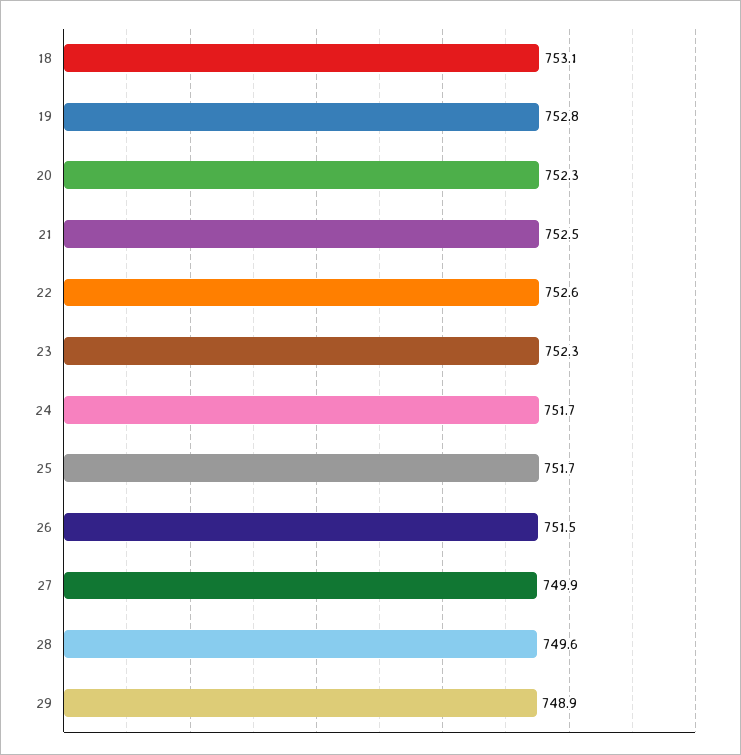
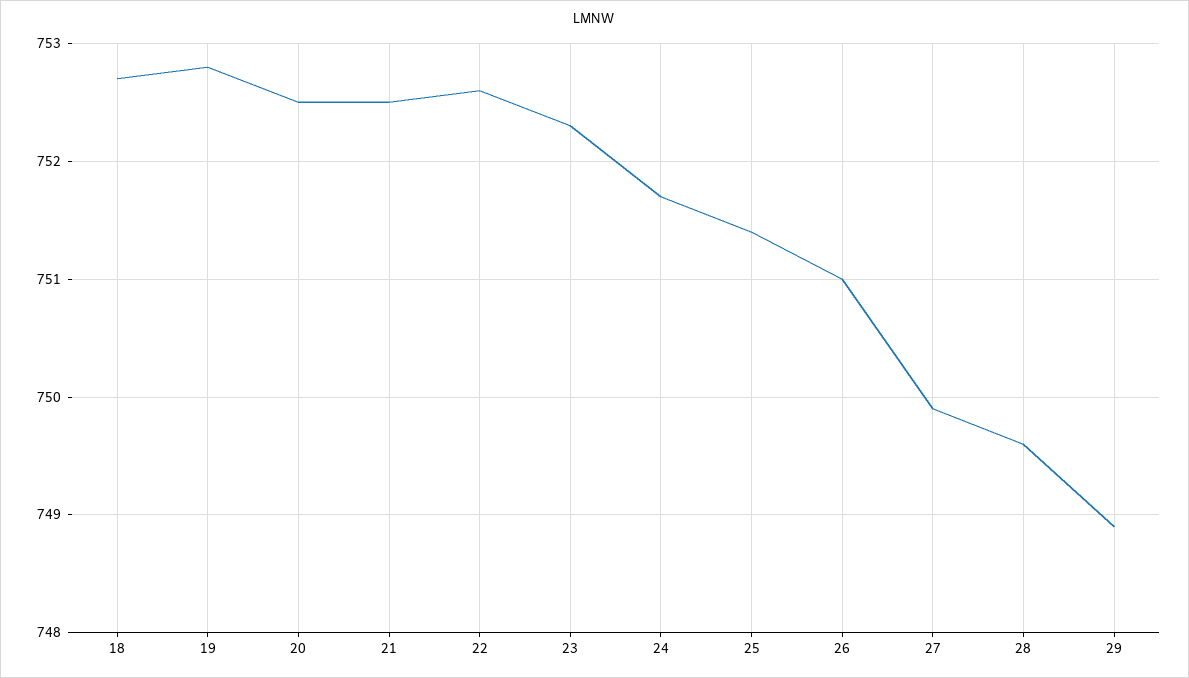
18: 753.1 -> 752.7
20: 752.3 -> 752.5
25: 751.7 -> 751.4
26: 751.5 -> 751

